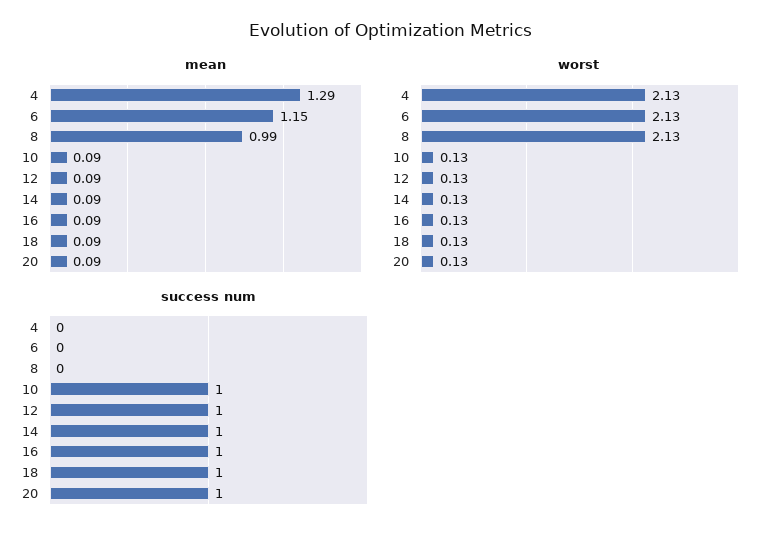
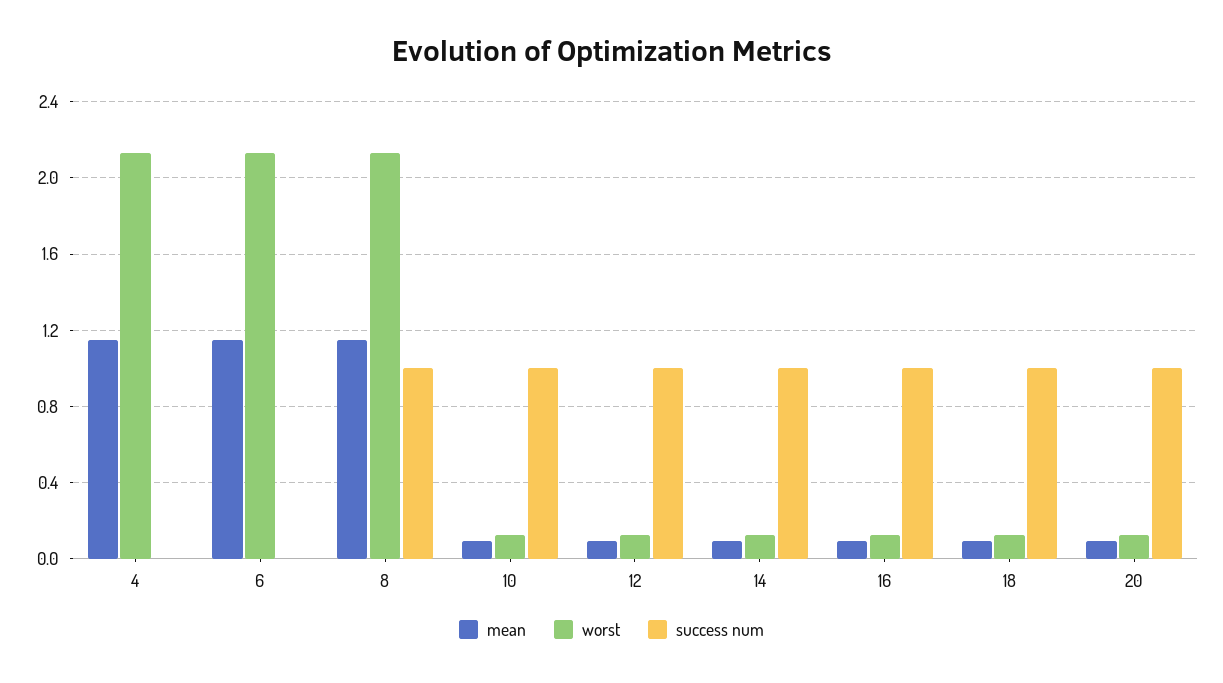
mean, 4: 1.29 -> 1.15
mean, 8: 0.99 -> 1.15
success num, 8: 0 -> 1

